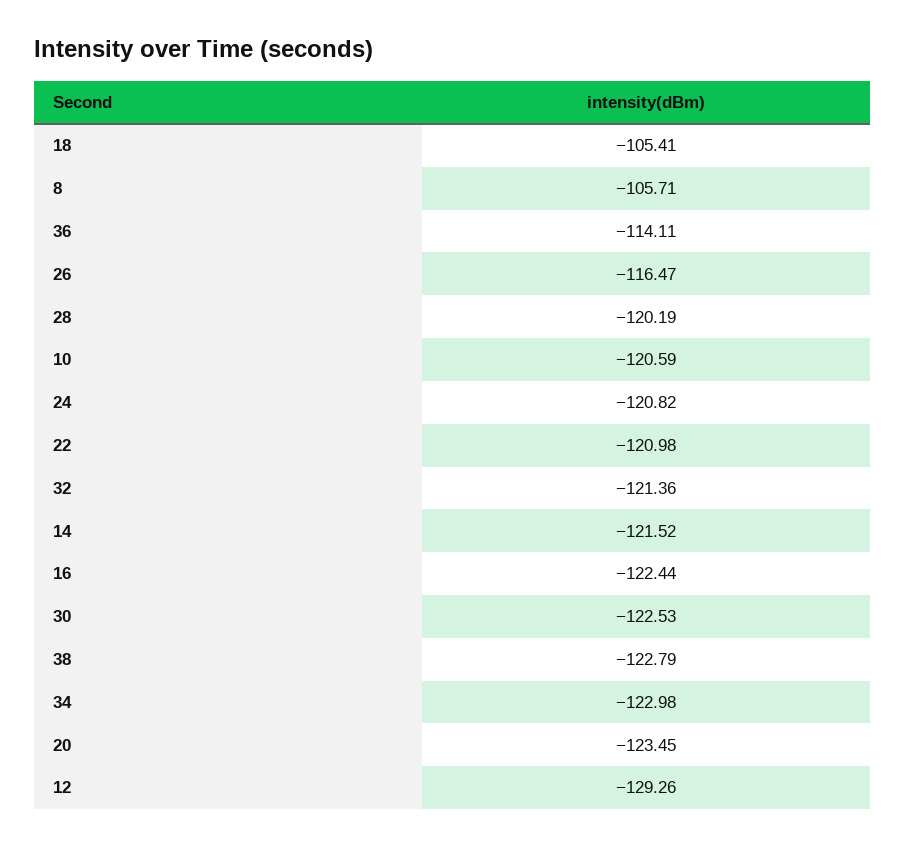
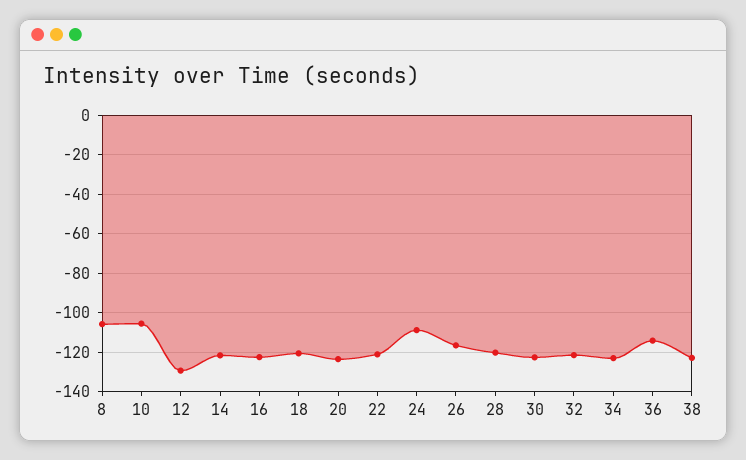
18: -105.41 -> -120
10: -120.59 -> -105
24: -120.82 -> -110

